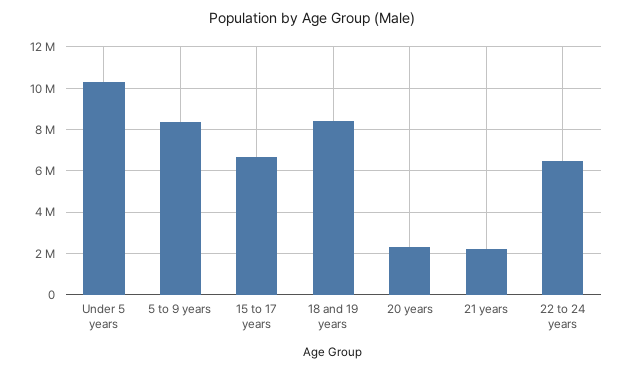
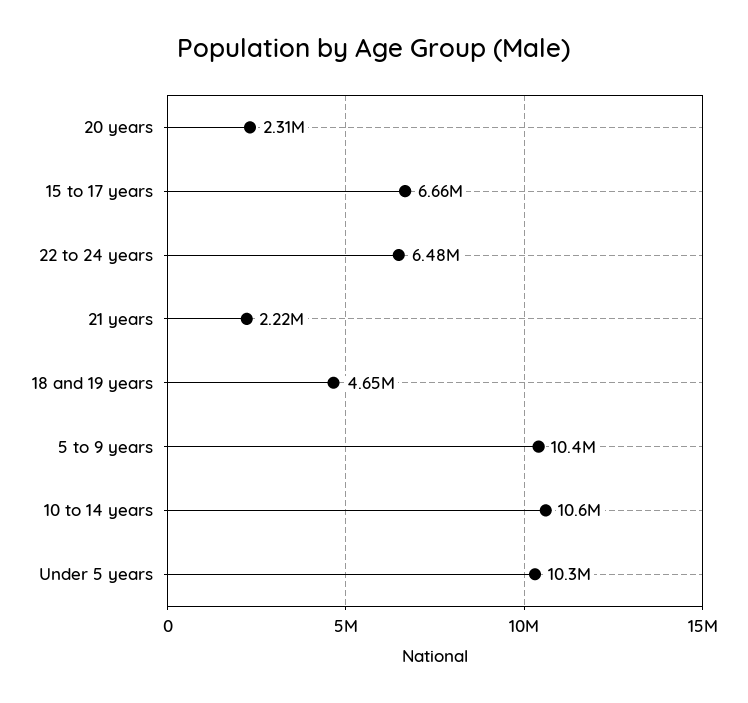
5 to 9 years: 8500000 -> 10400000
18 and 19 years: 8500000 -> 4650000
10 to 14 years: none -> 10600000

